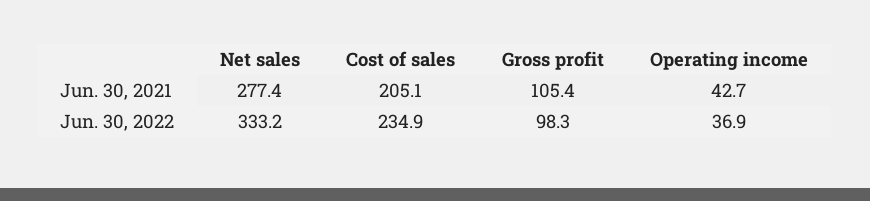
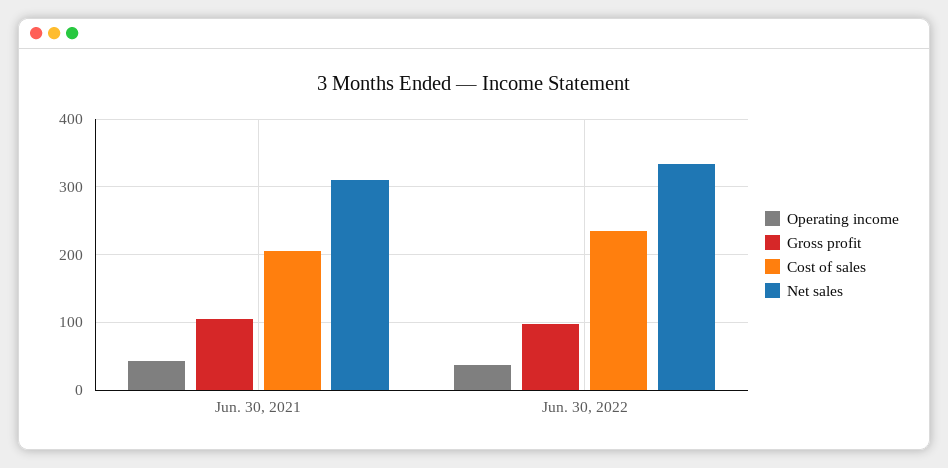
Net sales, Jun. 30, 2021: 277.4 -> 310

